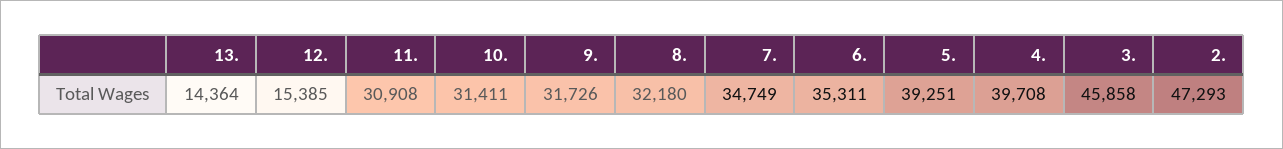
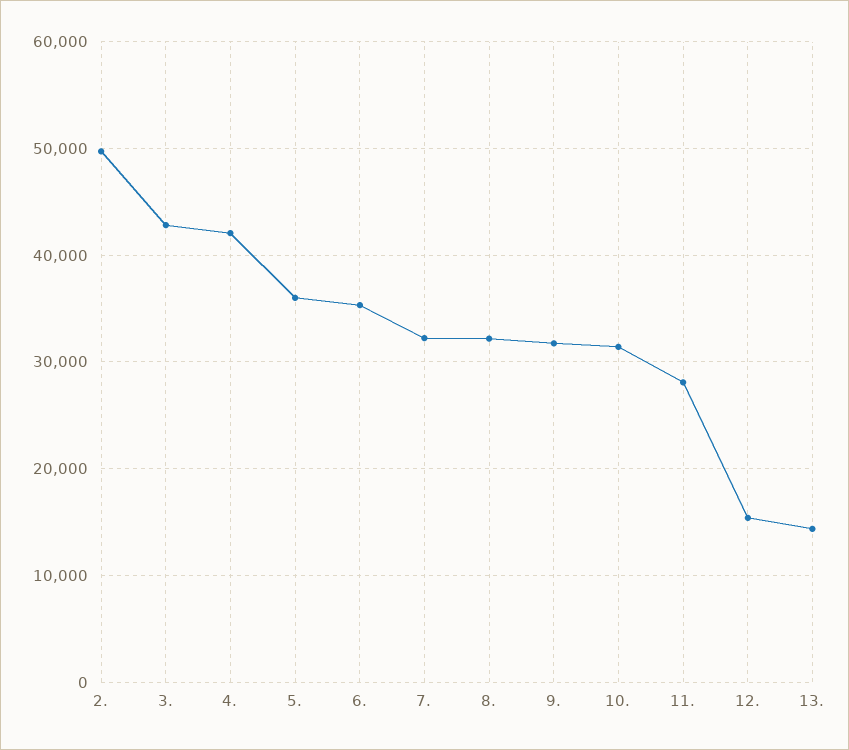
11.: 30908 -> 28000
7.: 34749 -> 32000
5.: 39251 -> 36000
4.: 39708 -> 42000
3.: 45858 -> 43000
2.: 47293 -> 50000

